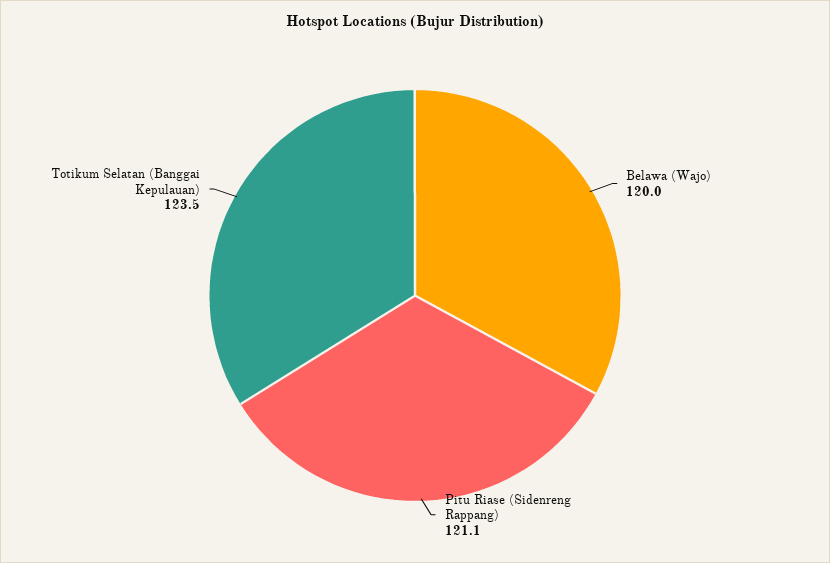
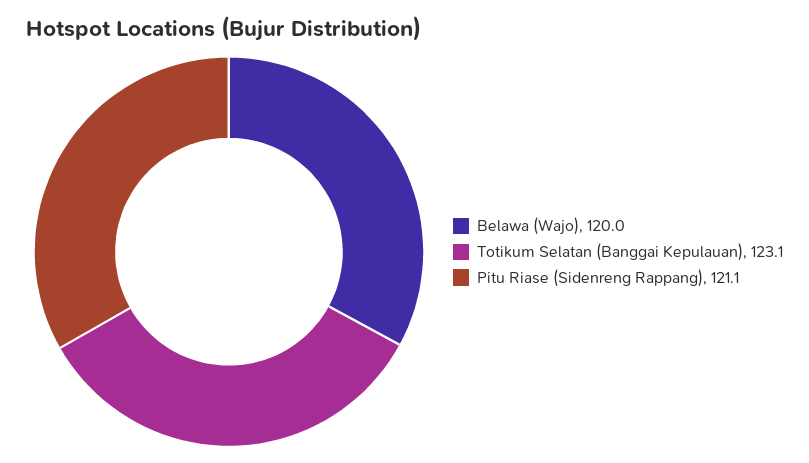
Totikum Selatan (Banggai Kepulauan): 123.5 -> 123.1

